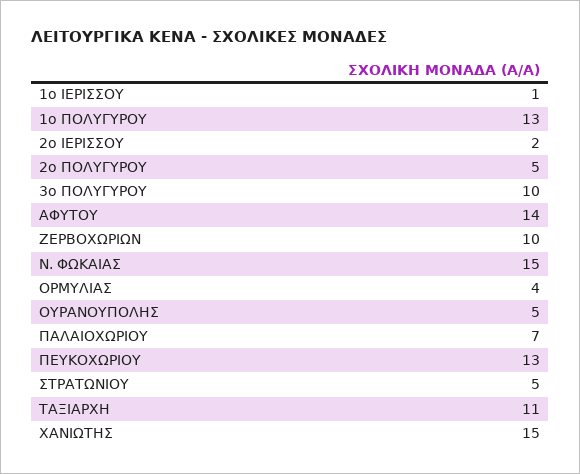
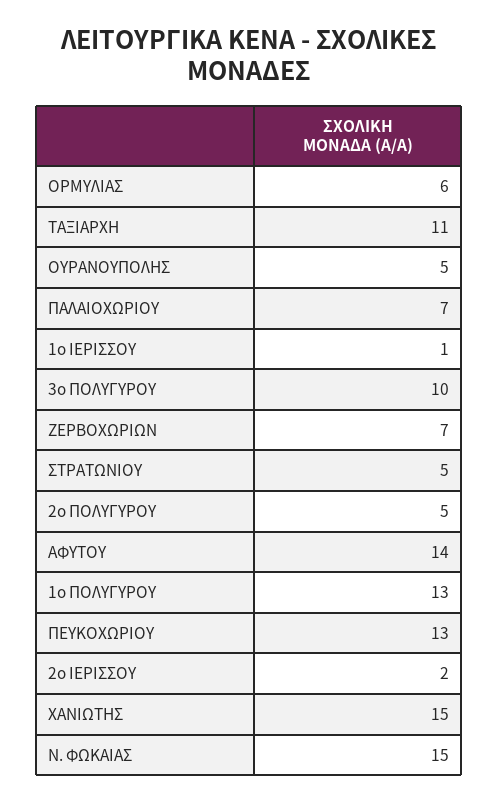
ΖΕΡΒΟΧΩΡΙΩΝ: 10 -> 7
ΟΡΜΥΛΙΑΣ: 4 -> 6

